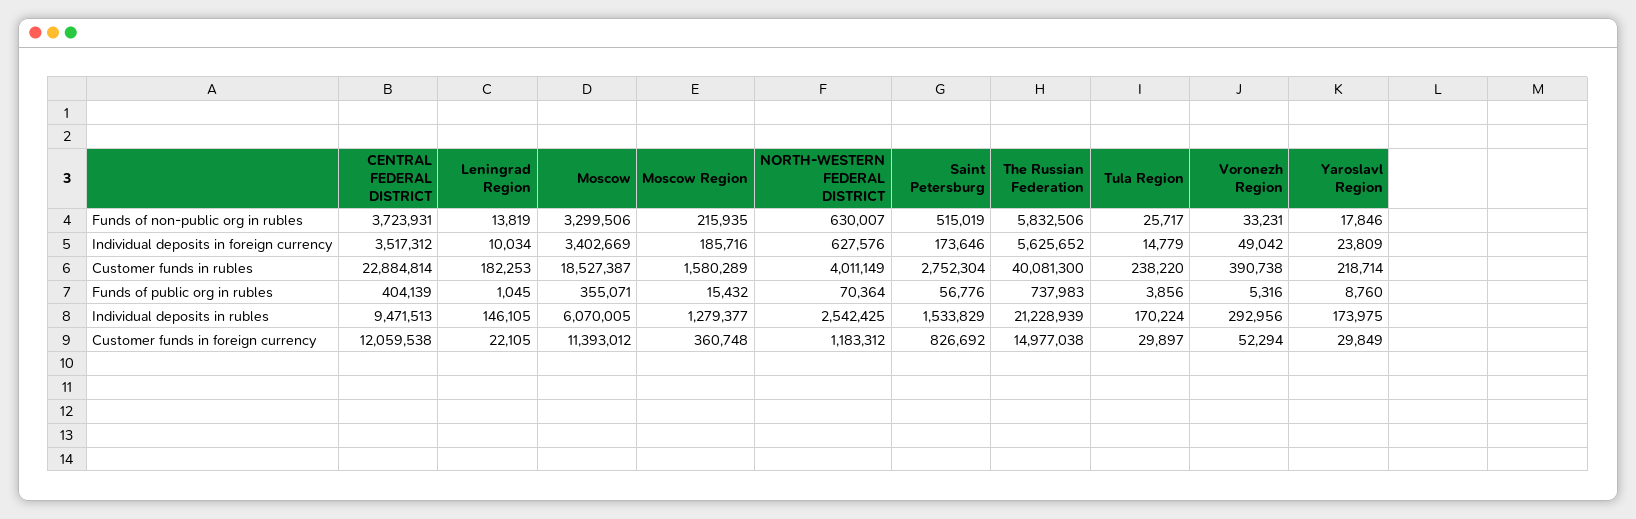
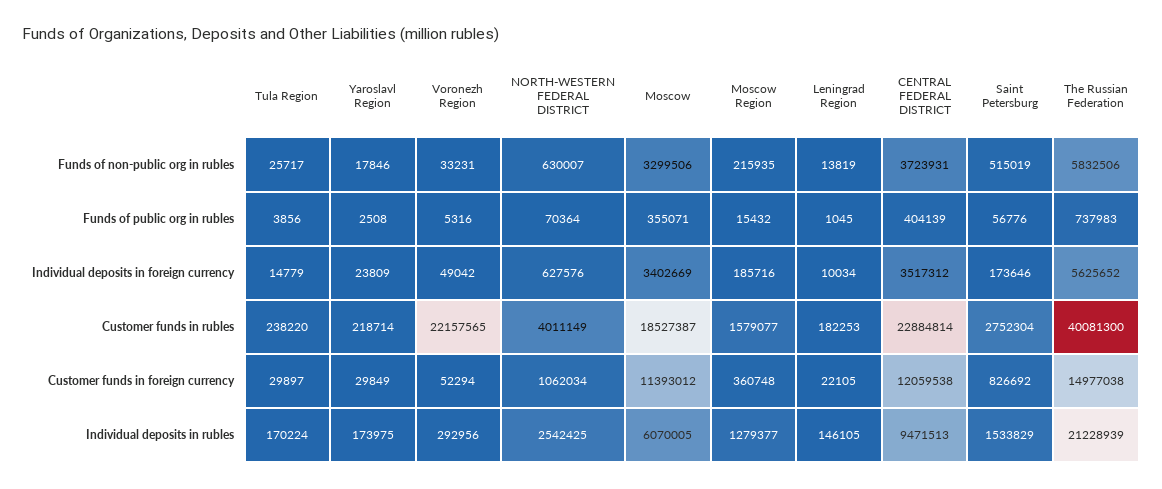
Moscow Region, Customer funds in rubles: 1580289 -> 1579077
Voronezh Region, Customer funds in rubles: 390738 -> 22157565
Yaroslavl Region, Funds of public org in rubles: 8760 -> 2508
NORTH-WESTERN FEDERAL DISTRICT, Customer funds in foreign currency: 1183312 -> 1062034

